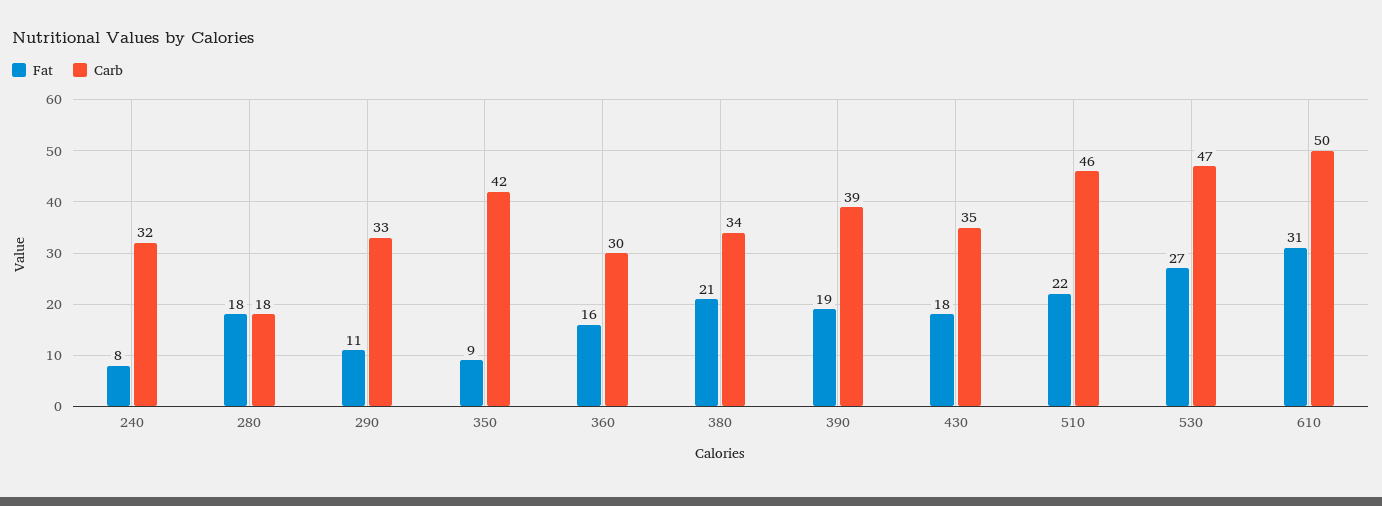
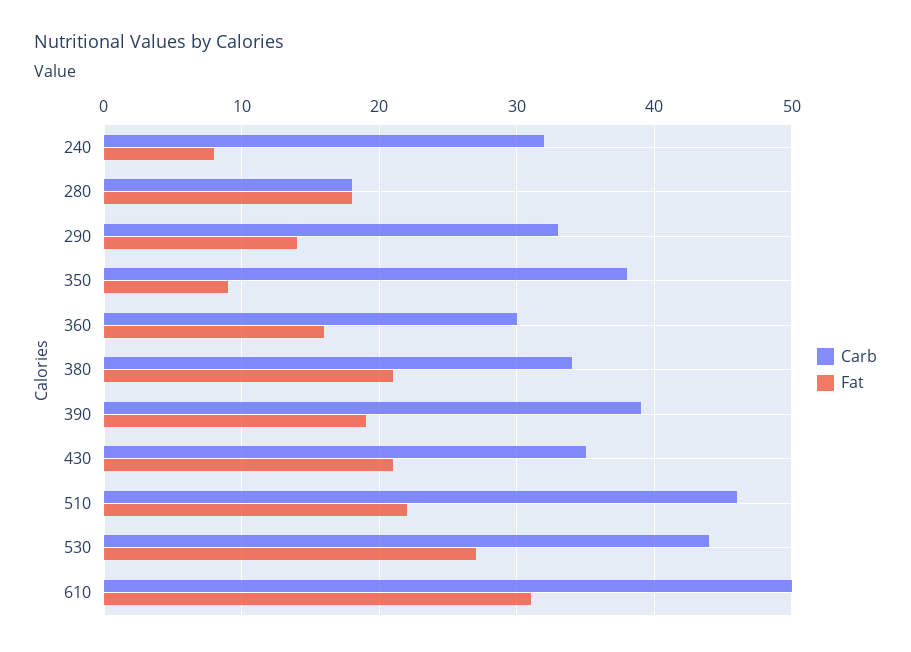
Fat, 290: 11 -> 14
Carb, 350: 42 -> 38
Fat, 430: 18 -> 21
Carb, 530: 47 -> 44

